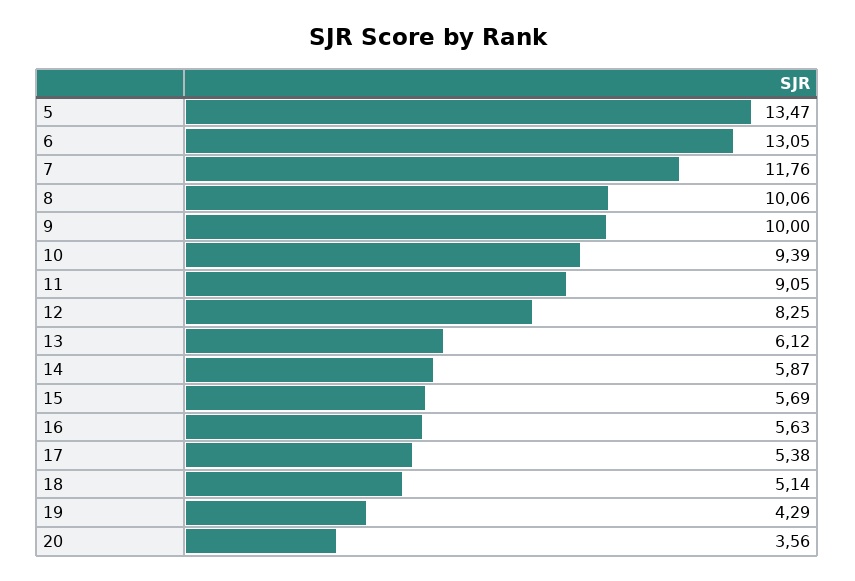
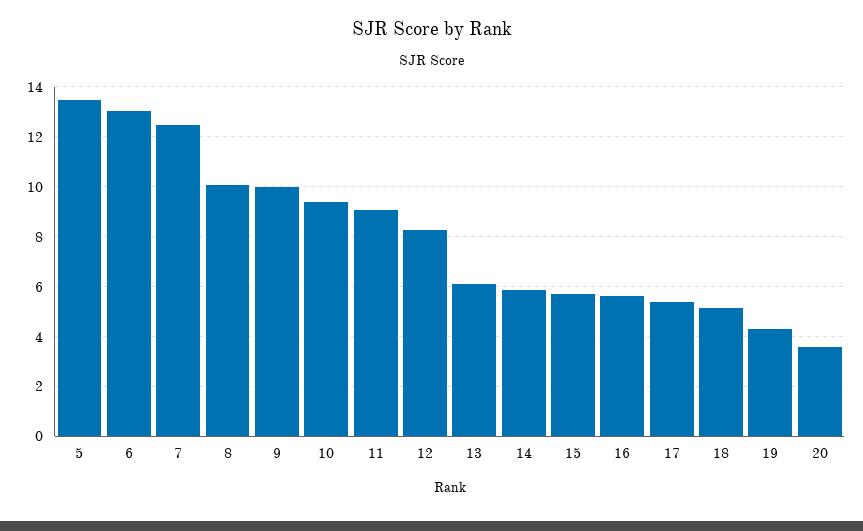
7: 11.76 -> 12.5

